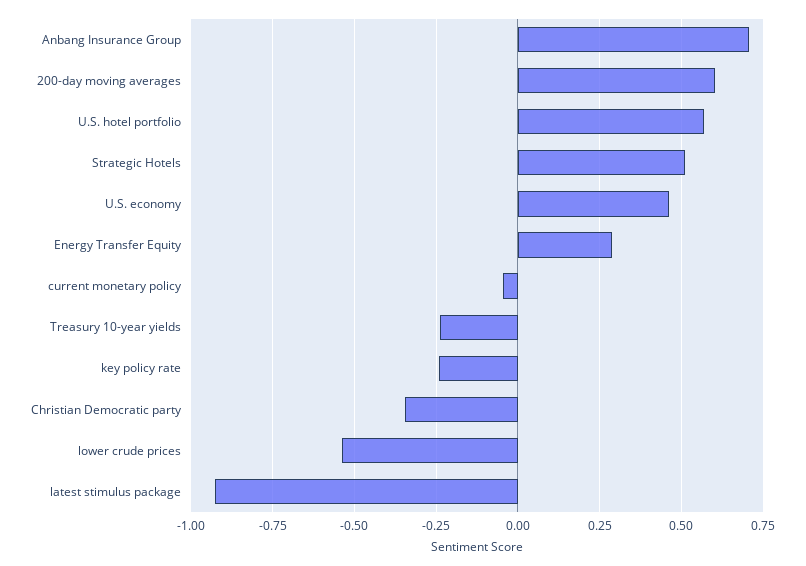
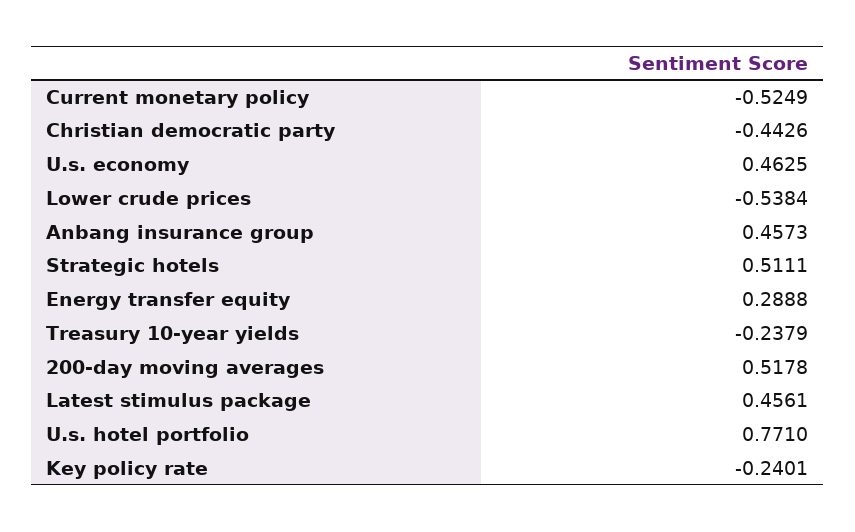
Anbang Insurance Group: 0.7 -> 0.4573
200-day moving averages: 0.6 -> 0.5178
U.S. hotel portfolio: 0.575 -> 0.771
current monetary policy: -0.05 -> -0.5249
Christian Democratic party: -0.35 -> -0.4426
latest stimulus package: -0.925 -> 0.4561

